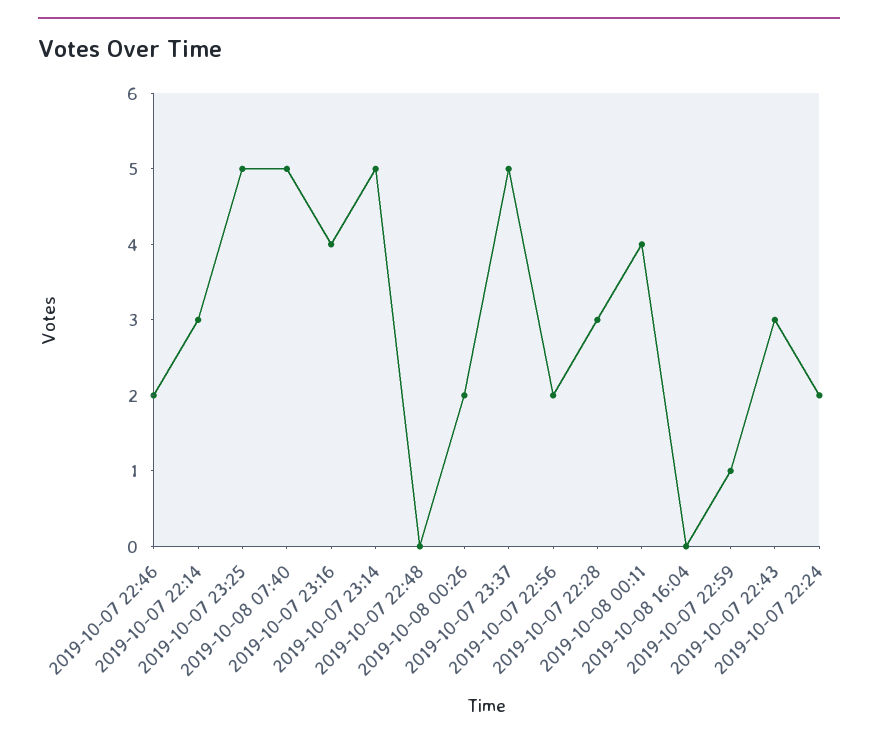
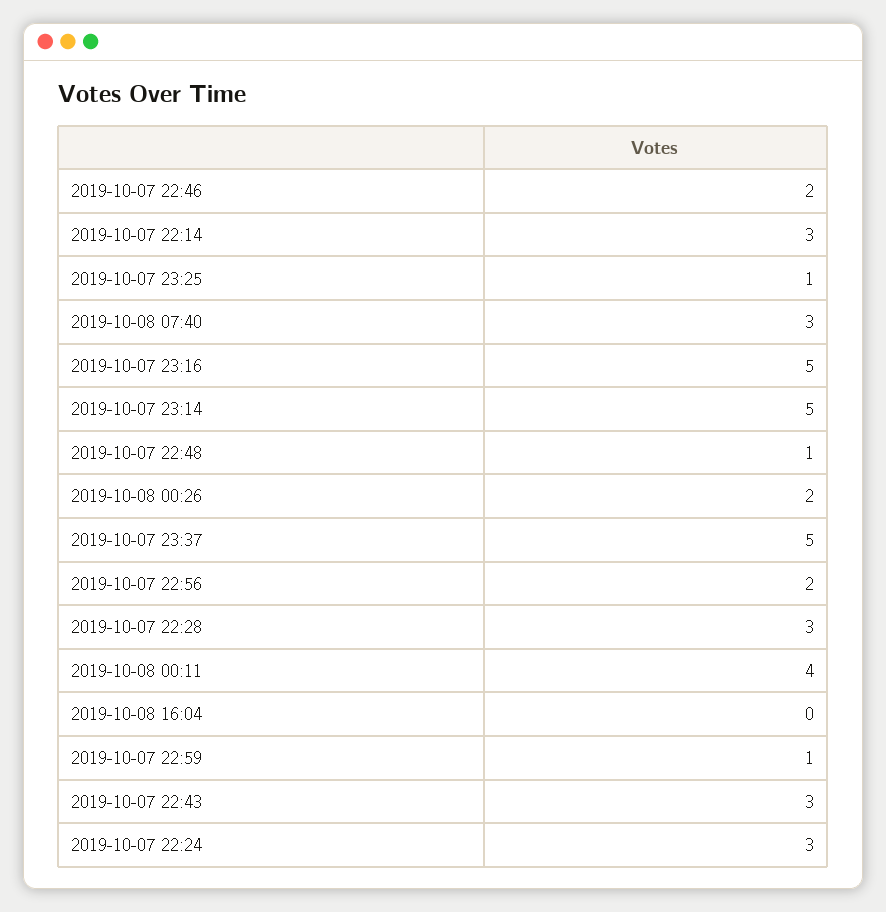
2019-10-07 23:25: 5 -> 1
2019-10-08 07:40: 5 -> 3
2019-10-07 23:16: 4 -> 5
2019-10-07 22:48: 0 -> 1
2019-10-07 22:24: 2 -> 3

